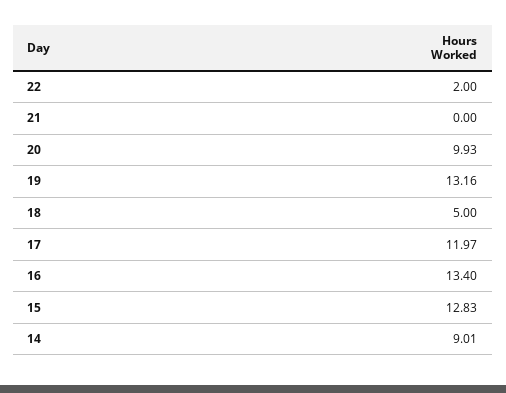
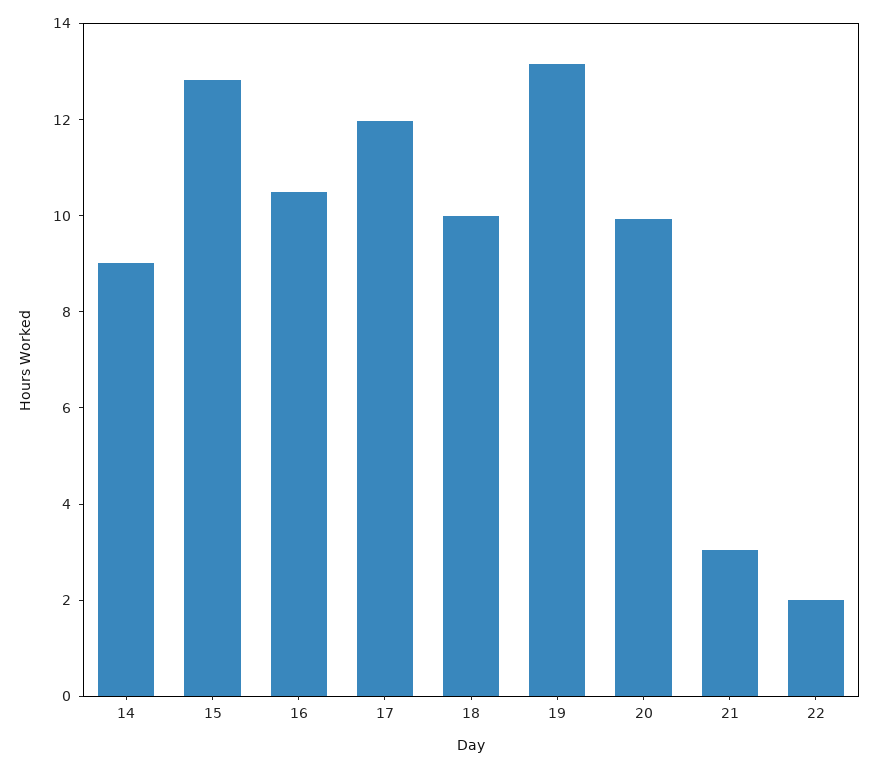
21: 0 -> 3
18: 5 -> 10
16: 13.4 -> 10.5

